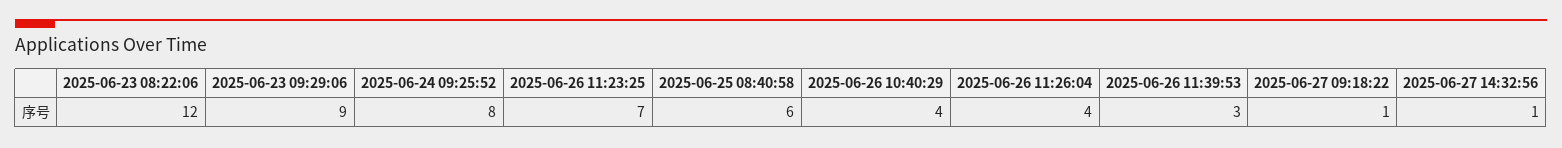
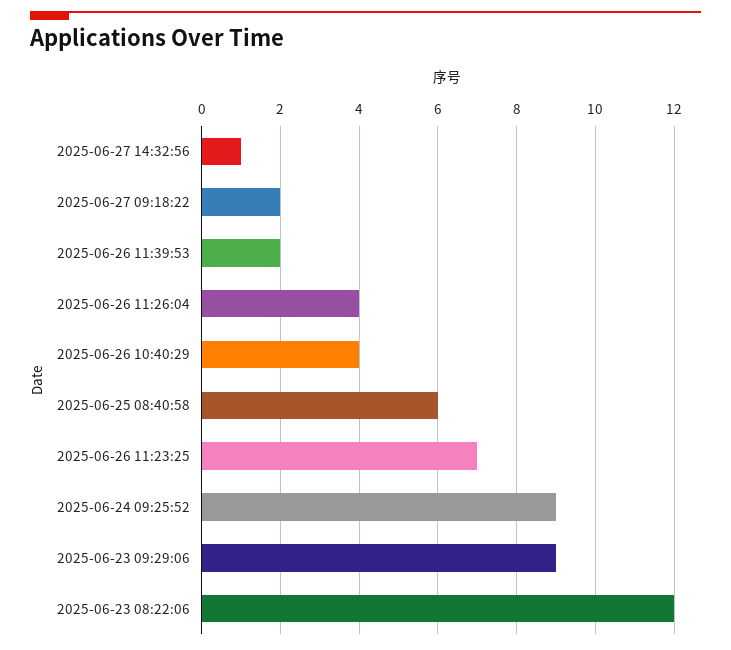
2025-06-24 09:25:52: 8 -> 9
2025-06-26 11:39:53: 3 -> 2
2025-06-27 09:18:22: 1 -> 2

